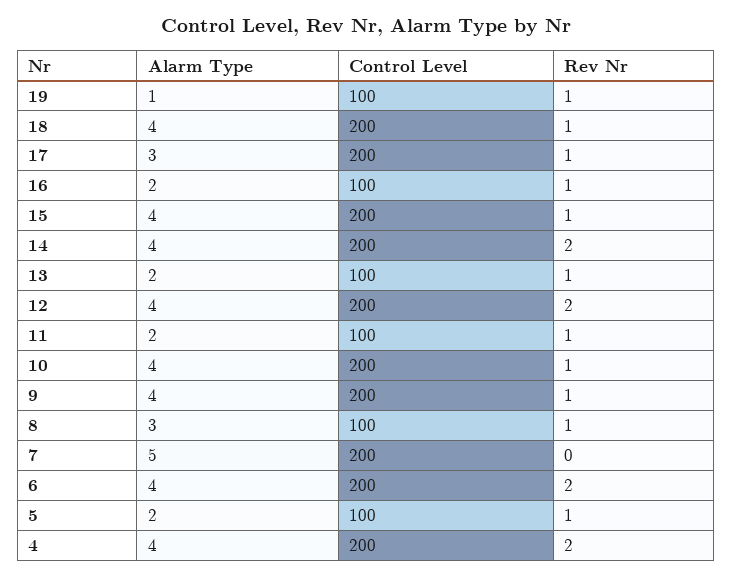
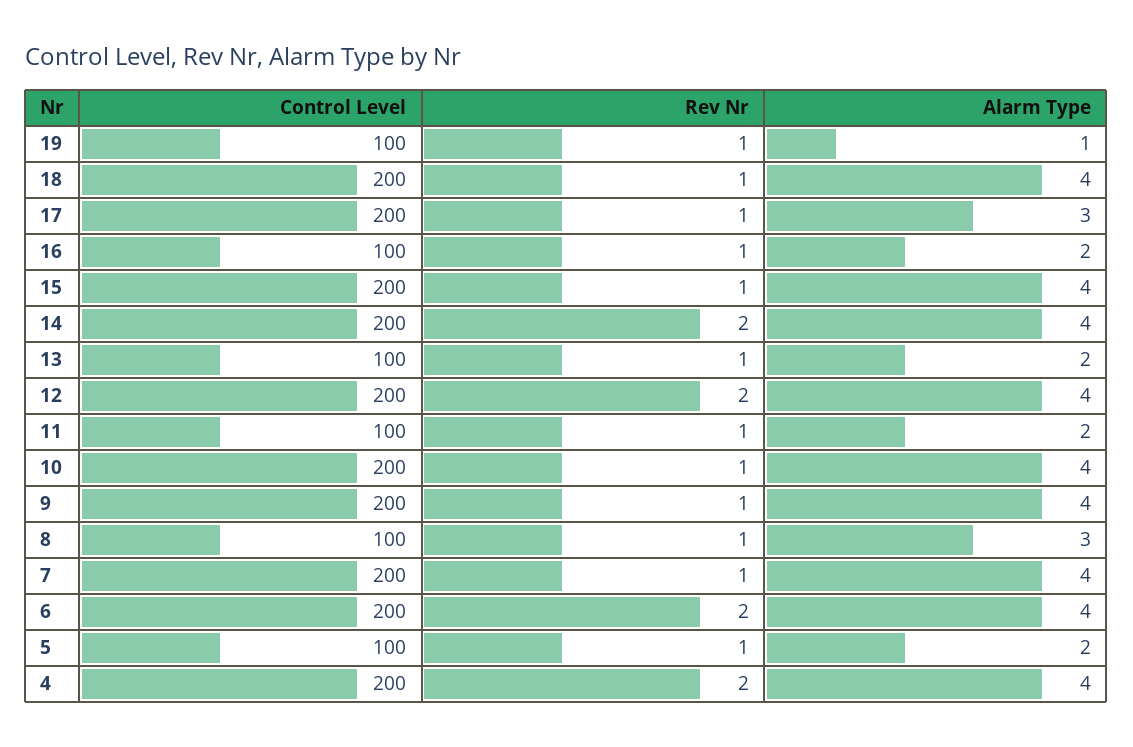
Alarm Type, 7: 5 -> 4
Rev Nr, 7: 0 -> 1

